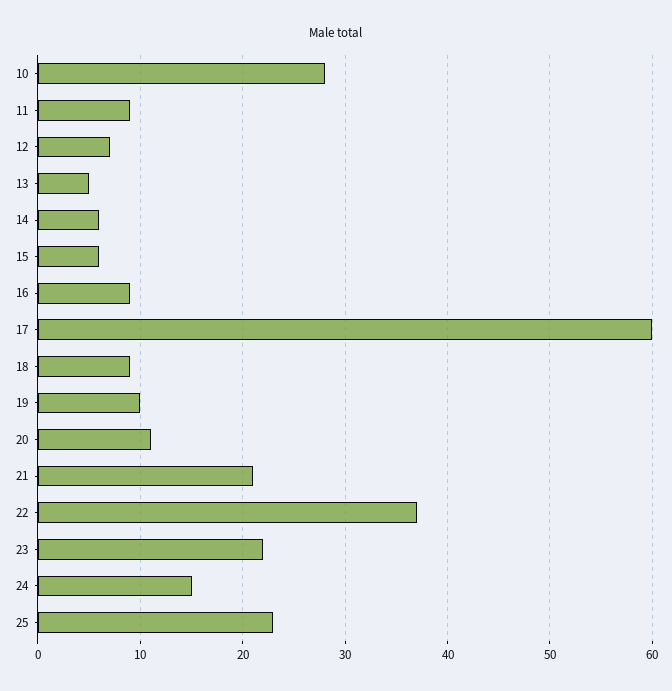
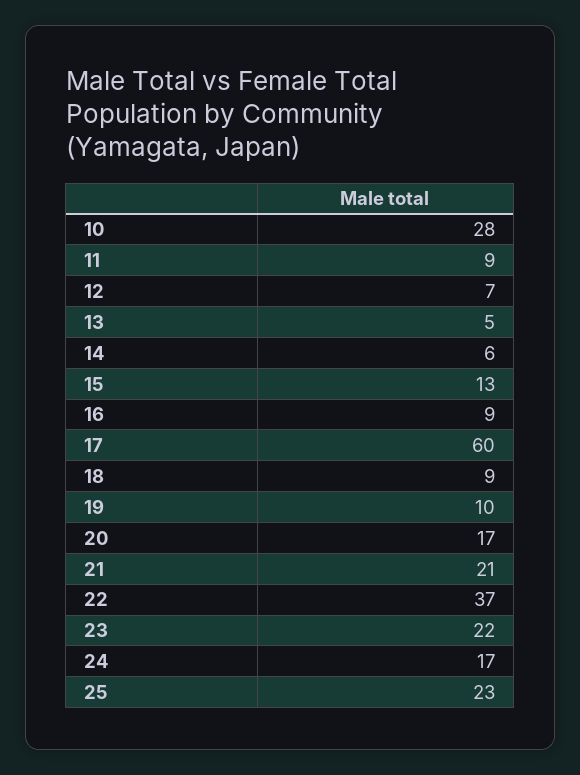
15: 6 -> 13
20: 11 -> 17
24: 15 -> 17

